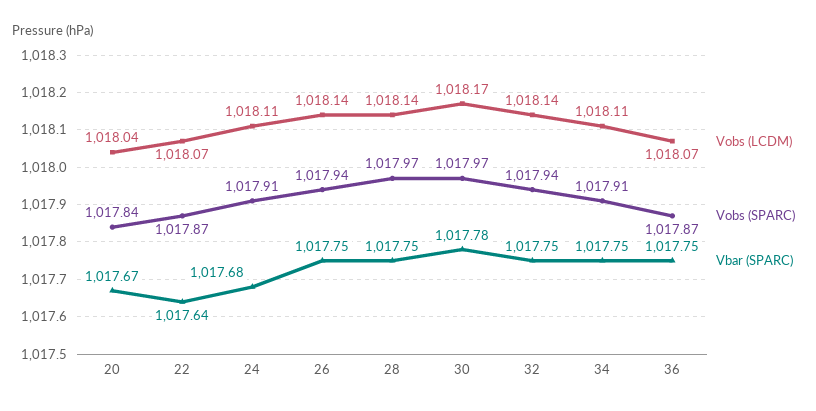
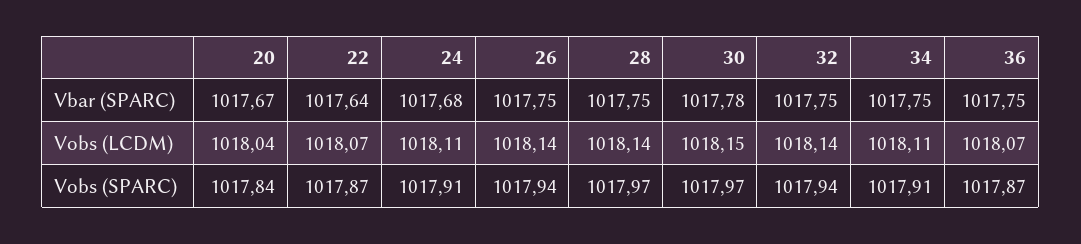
Vobs (LCDM), 30: 1018.17 -> 1018.15

